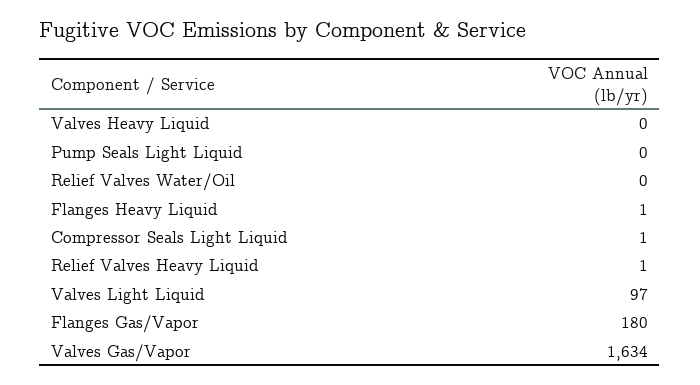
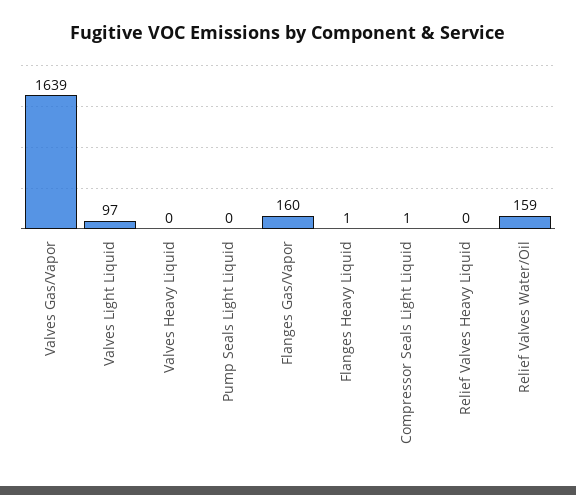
Relief Valves Water/Oil: 0 -> 159
Relief Valves Heavy Liquid: 1 -> 0
Flanges Gas/Vapor: 180 -> 160
Valves Gas/Vapor: 1634 -> 1639

